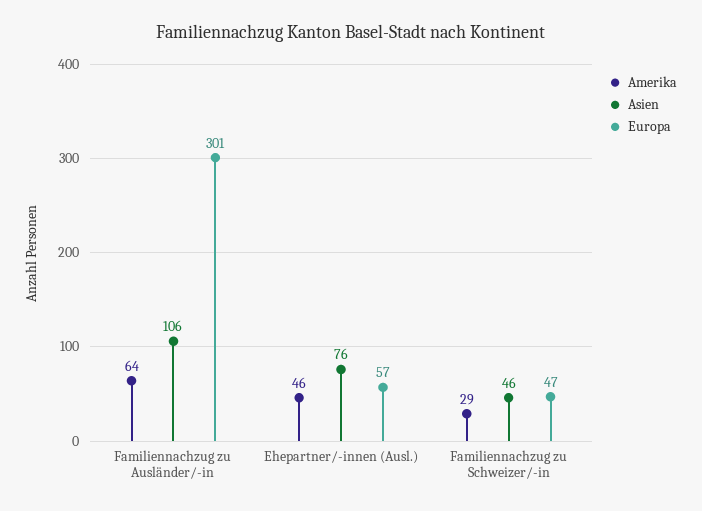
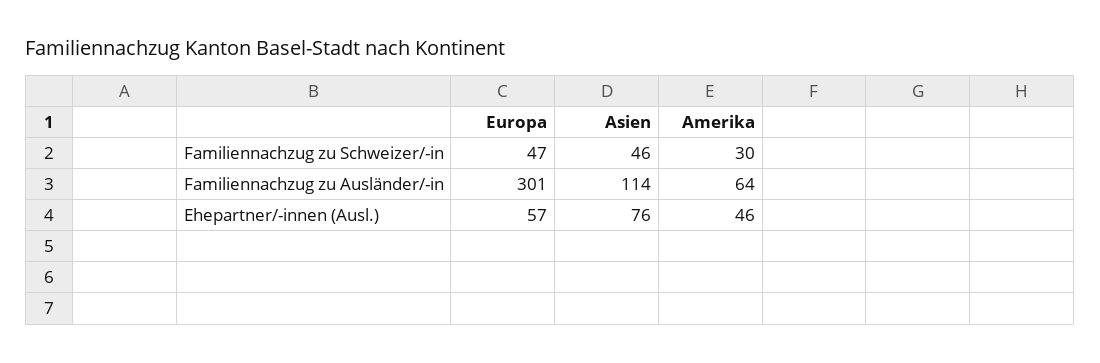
Asien, Familiennachzug zu Ausländer/-in: 106 -> 114
Amerika, Familiennachzug zu Schweizer/-in: 29 -> 30

